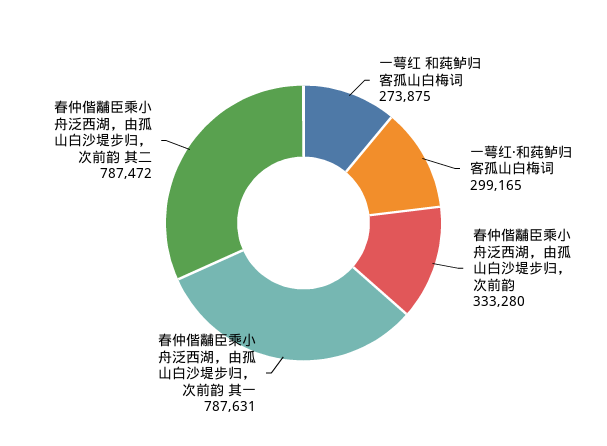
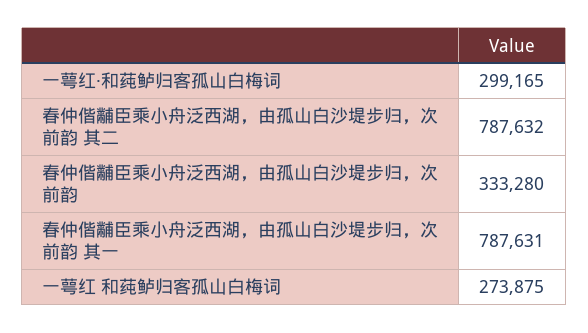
春仲偕黼臣乘小舟泛西湖，由孤山白沙堤步归，次前韵 其二: 787472 -> 787632

